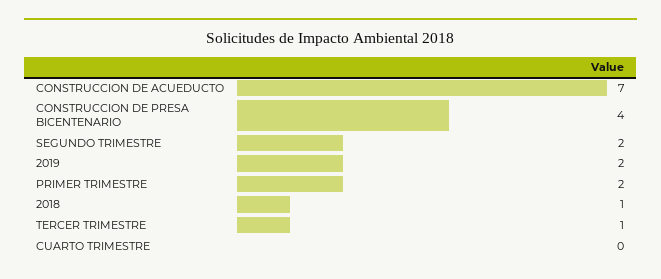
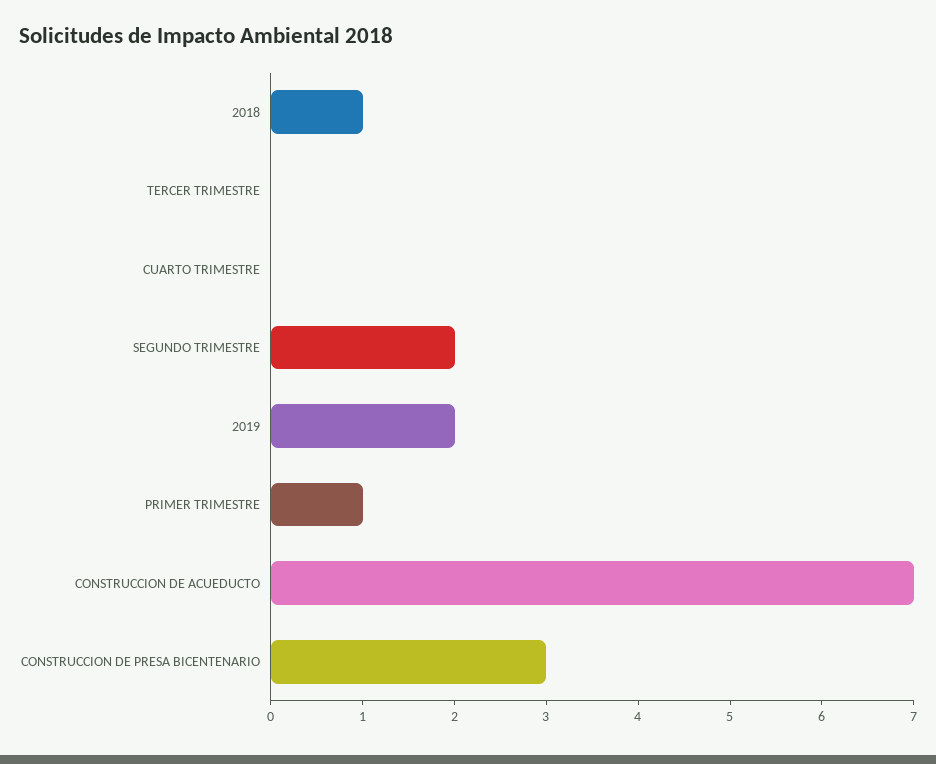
CONSTRUCCION DE PRESA BICENTENARIO: 4 -> 3
PRIMER TRIMESTRE: 2 -> 1
TERCER TRIMESTRE: 1 -> 0

